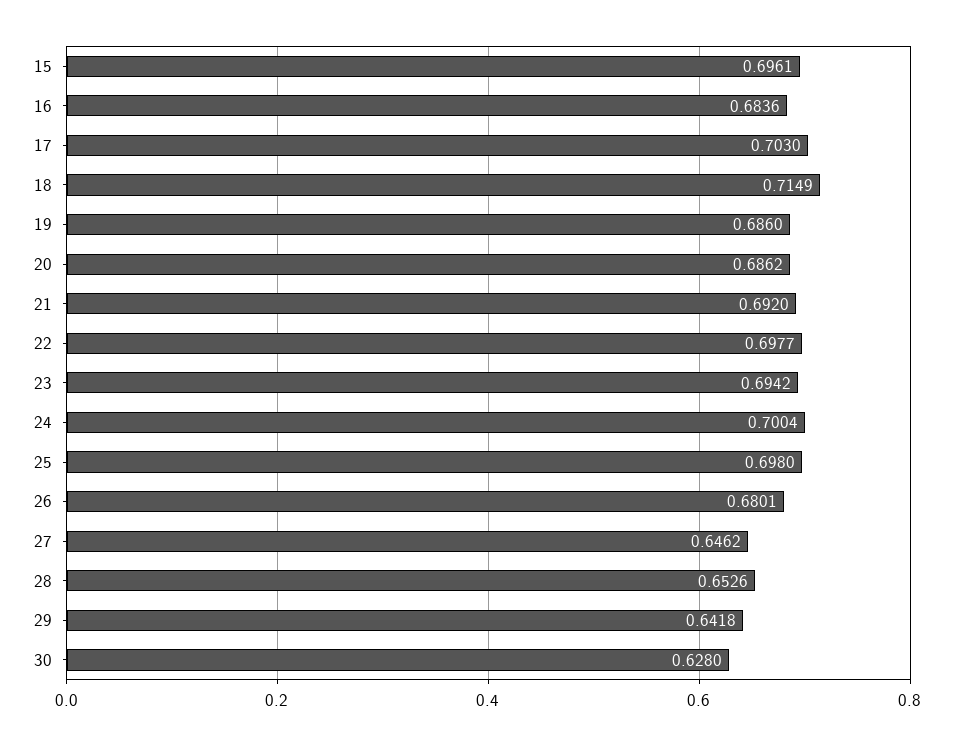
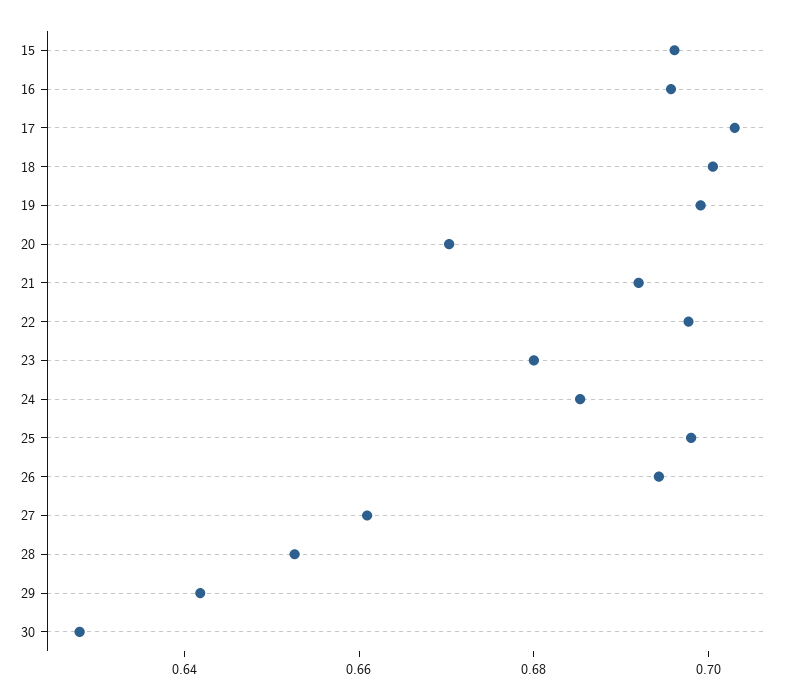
16: 0.6836 -> 0.695
18: 0.7149 -> 0.7
19: 0.686 -> 0.7
20: 0.6862 -> 0.67
23: 0.6942 -> 0.68
24: 0.7004 -> 0.685
26: 0.6801 -> 0.695
27: 0.6462 -> 0.66

